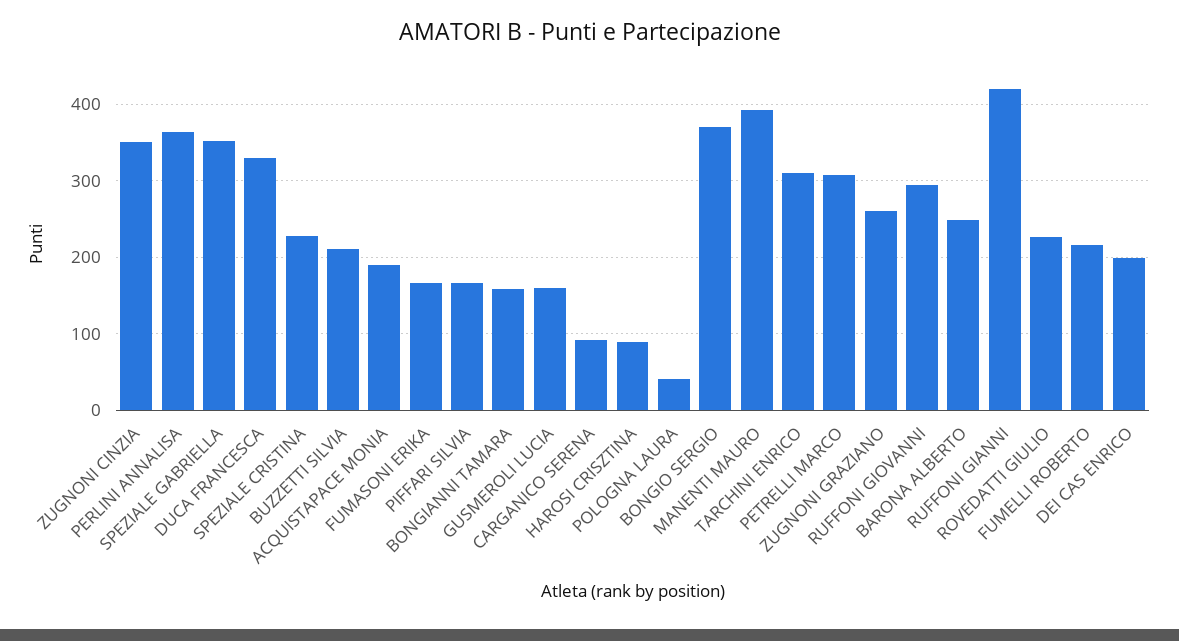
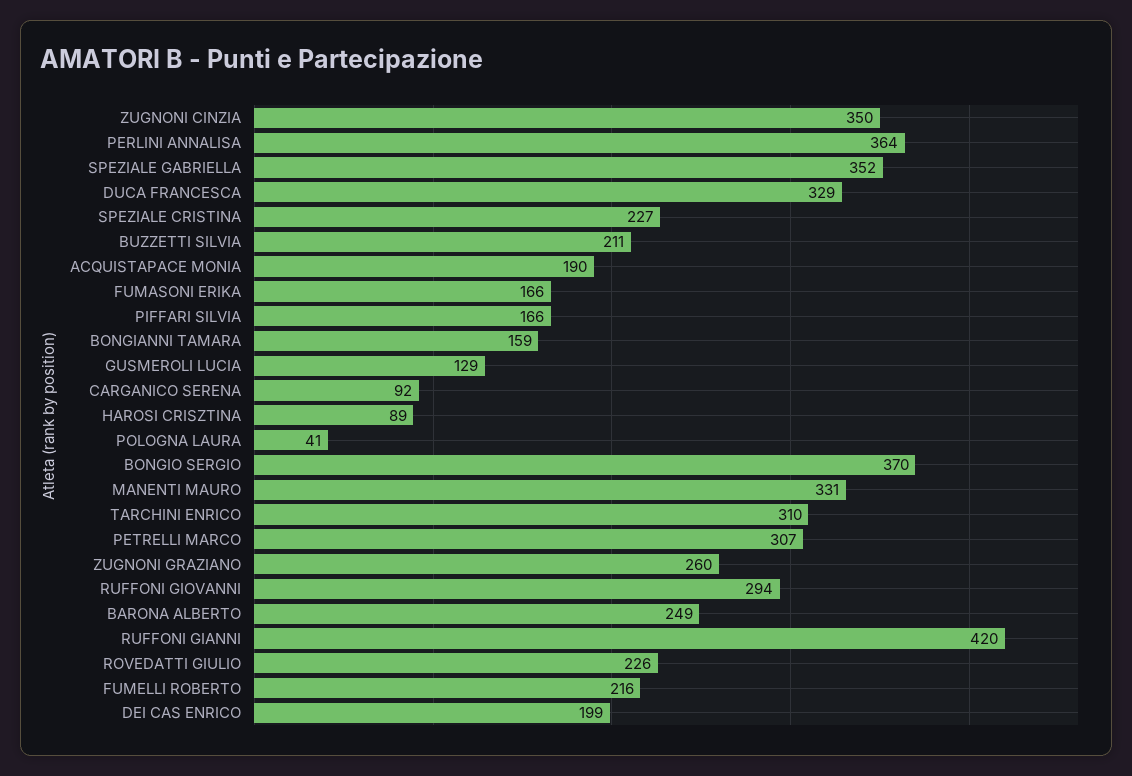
GUSMEROLI LUCIA: 160 -> 129
MANENTI MAURO: 390 -> 331

